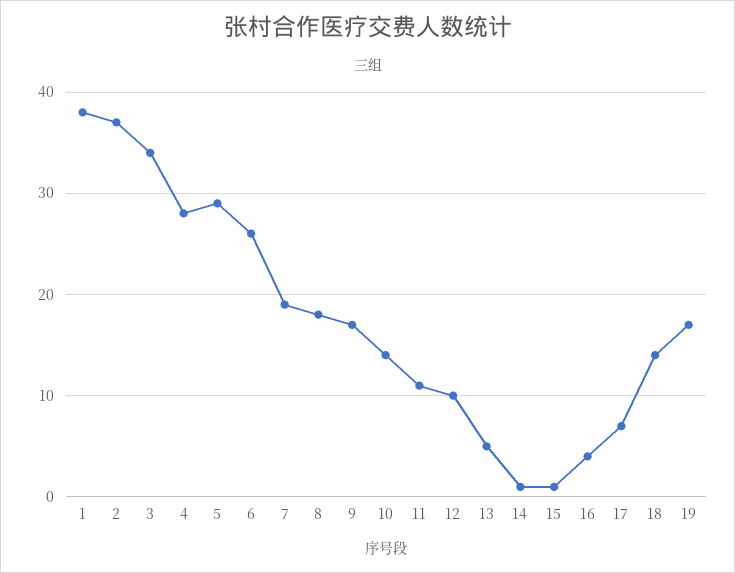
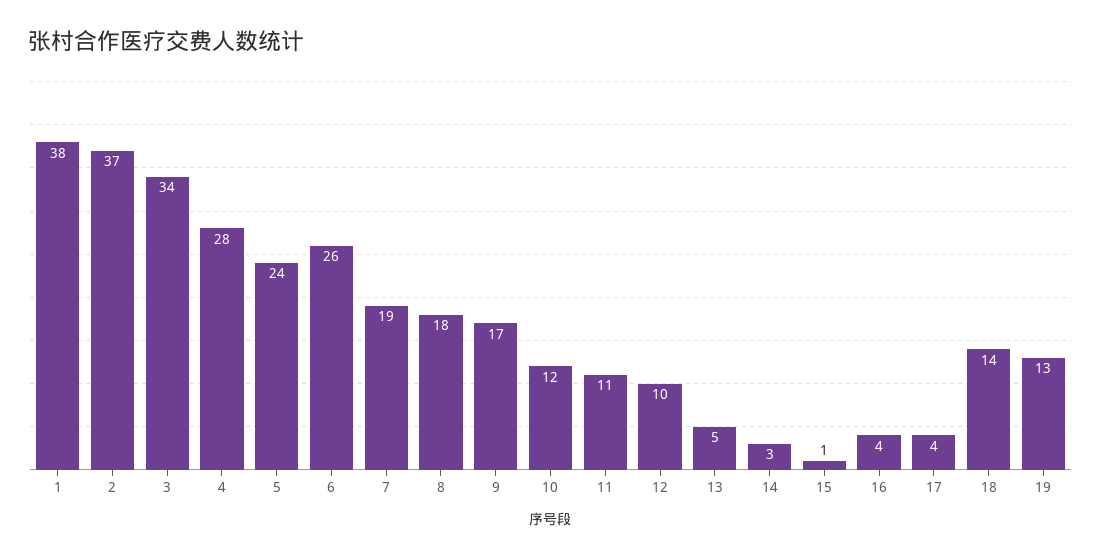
5: 29 -> 24
10: 14 -> 12
14: 1 -> 3
17: 7 -> 4
19: 17 -> 13

